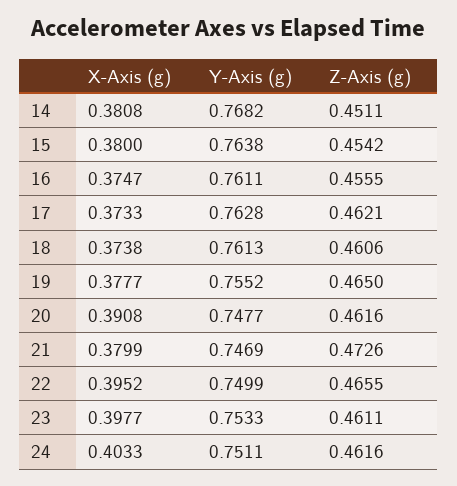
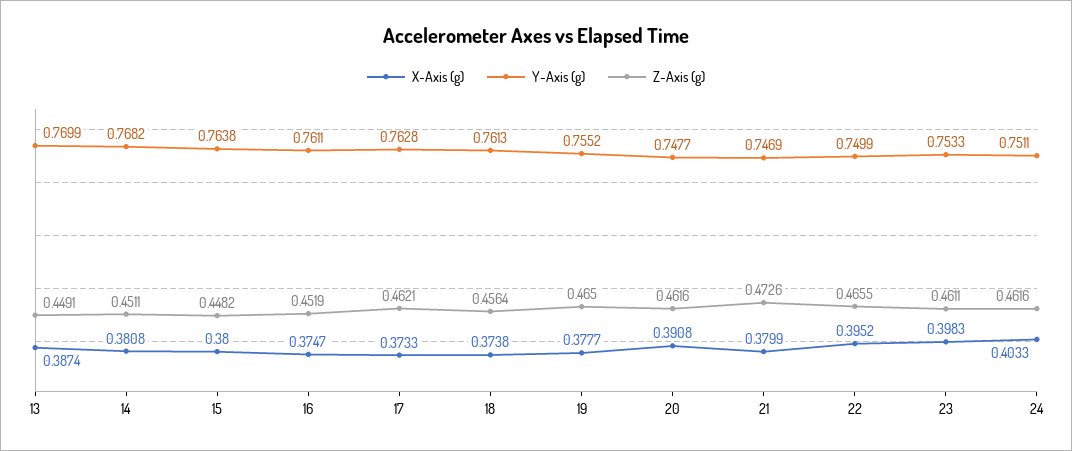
Z-Axis (g), 15: 0.4542 -> 0.4482
Z-Axis (g), 16: 0.4555 -> 0.4519
Z-Axis (g), 18: 0.4606 -> 0.4564
X-Axis (g), 23: 0.3977 -> 0.3983
X-Axis (g), 13: none -> 0.3874
Y-Axis (g), 13: none -> 0.7699
Z-Axis (g), 13: none -> 0.4491

